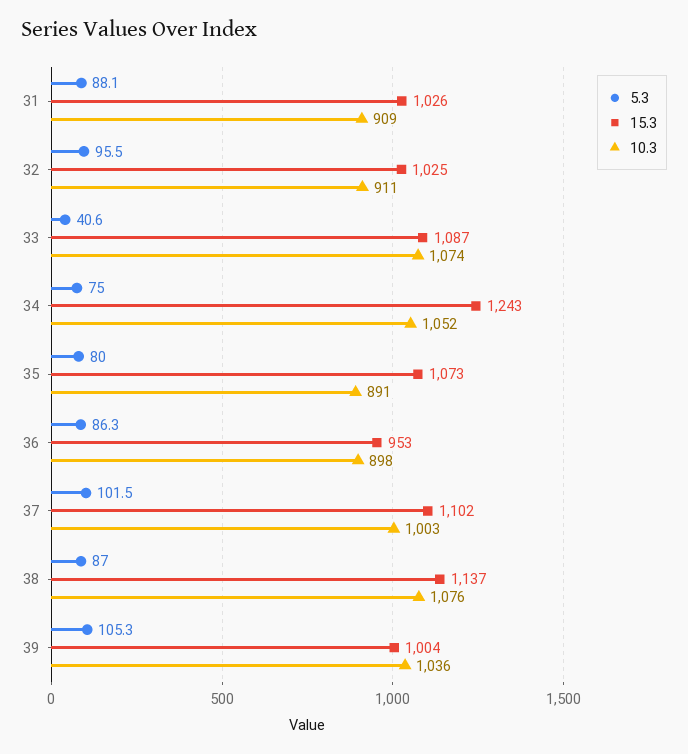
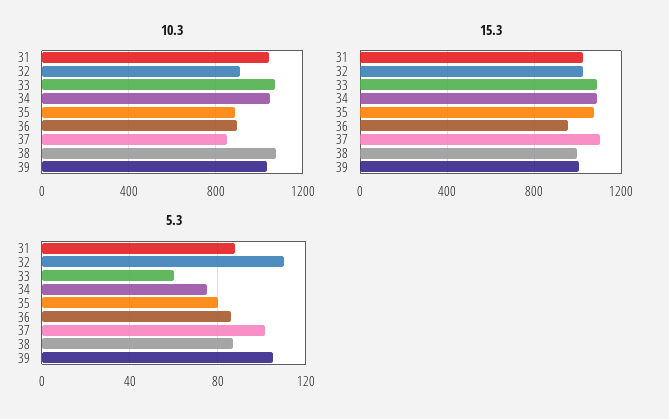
10.3, 31: 909 -> 1050
5.3, 32: 95.5 -> 110
5.3, 33: 40.6 -> 60
15.3, 34: 1243 -> 1100
10.3, 37: 1003 -> 850
15.3, 38: 1137 -> 1000

